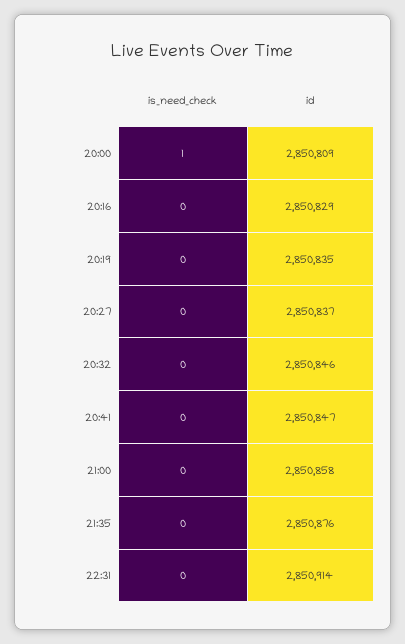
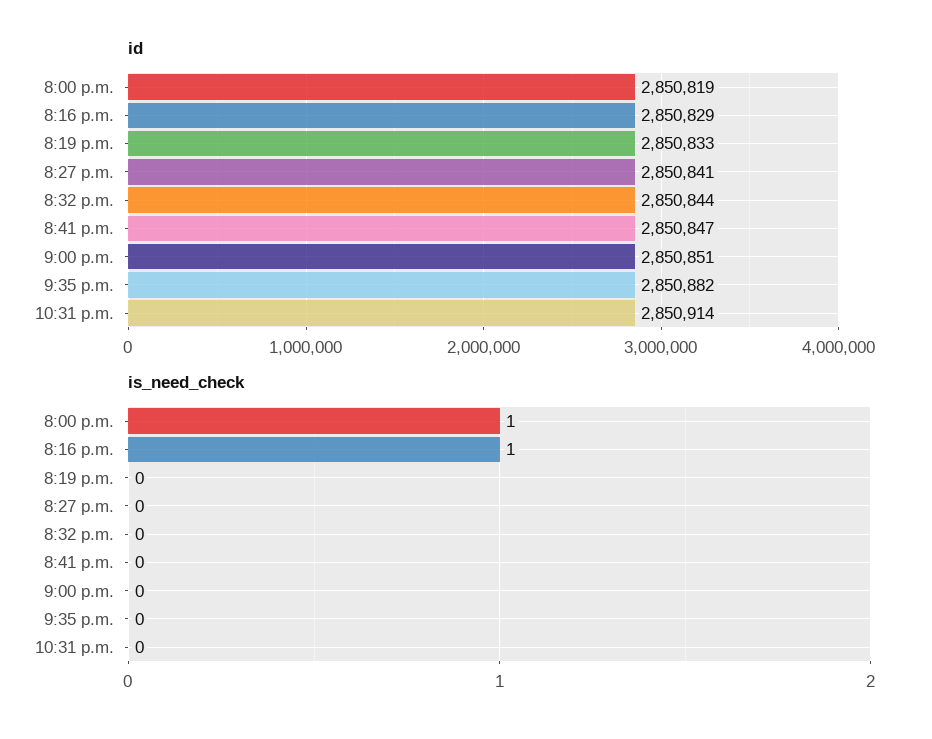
id, 20:00: 2850809 -> 2850819
is_need_check, 20:16: 0 -> 1
id, 20:19: 2850835 -> 2850833
id, 20:27: 2850837 -> 2850841
id, 20:32: 2850846 -> 2850844
id, 21:00: 2850858 -> 2850851
id, 21:35: 2850876 -> 2850882

